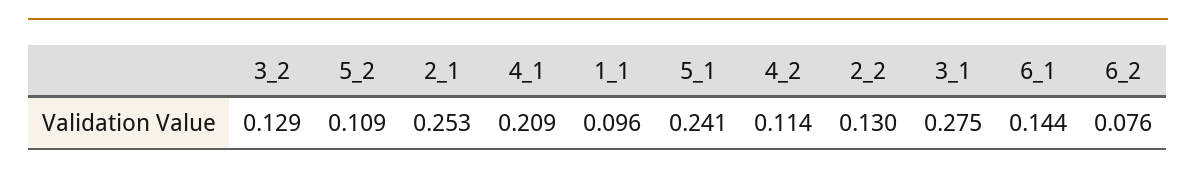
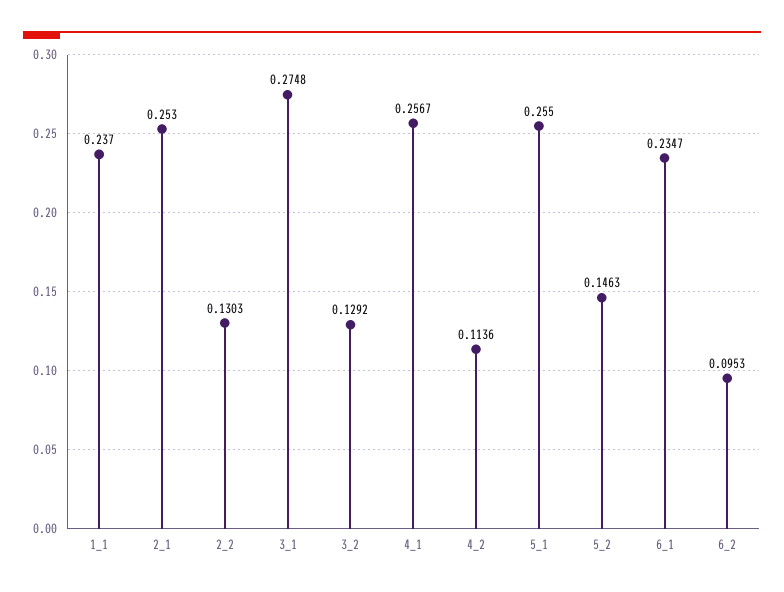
5_2: 0.109 -> 0.1463
4_1: 0.209 -> 0.2567
1_1: 0.096 -> 0.237
5_1: 0.241 -> 0.255
6_1: 0.144 -> 0.2347
6_2: 0.076 -> 0.0953

